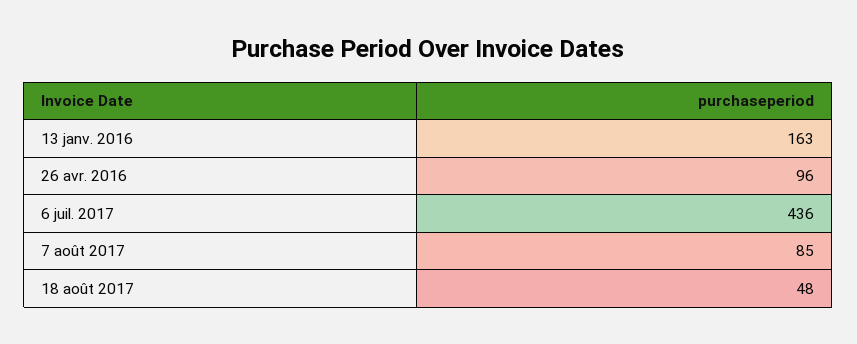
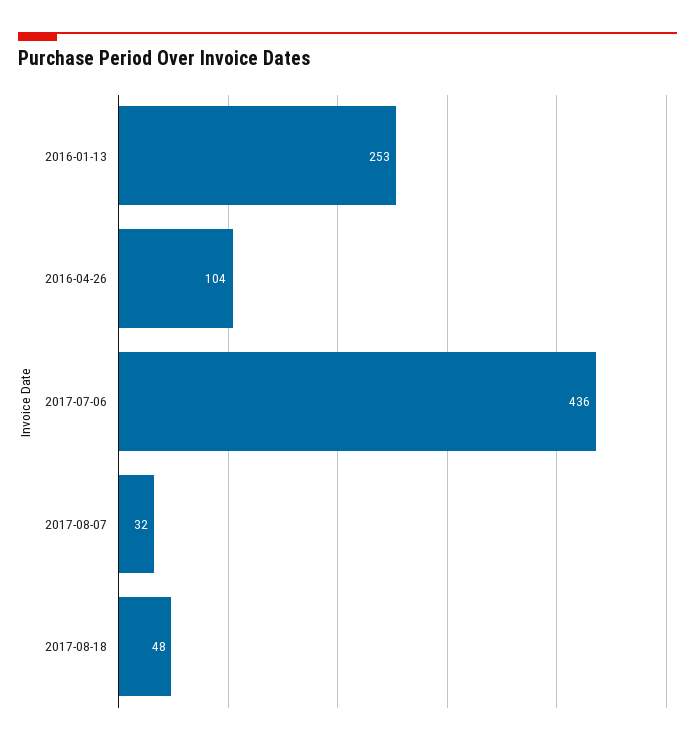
13 janv. 2016: 163 -> 253
26 avr. 2016: 96 -> 104
7 août 2017: 85 -> 32

